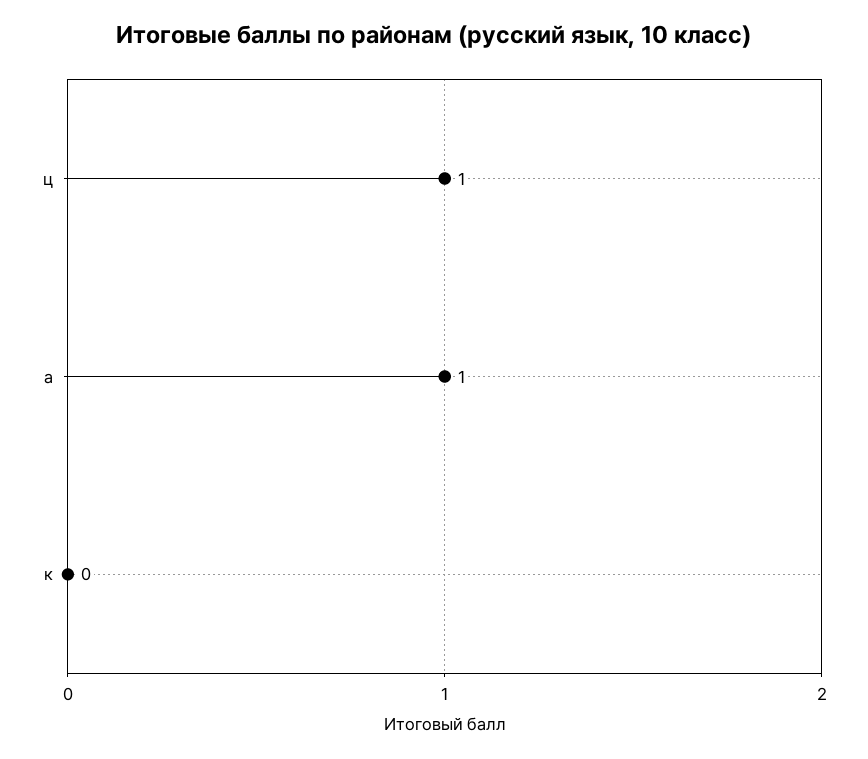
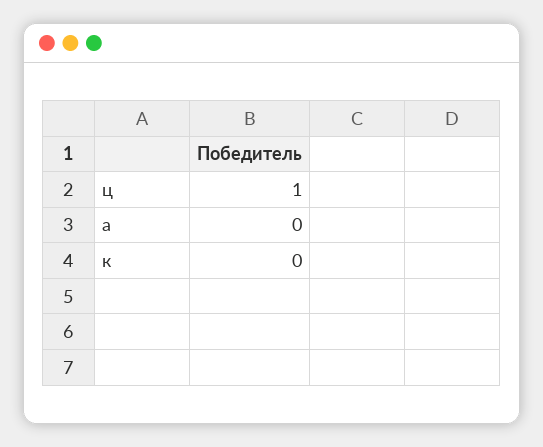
а: 1 -> 0

